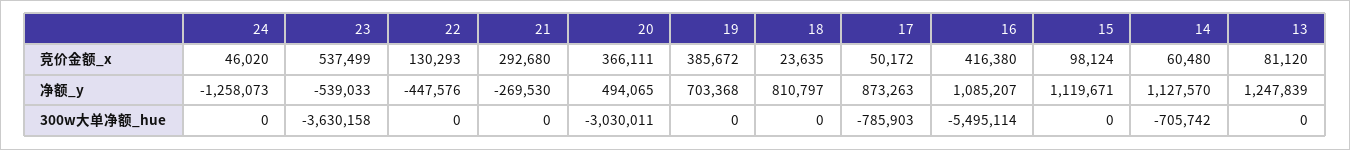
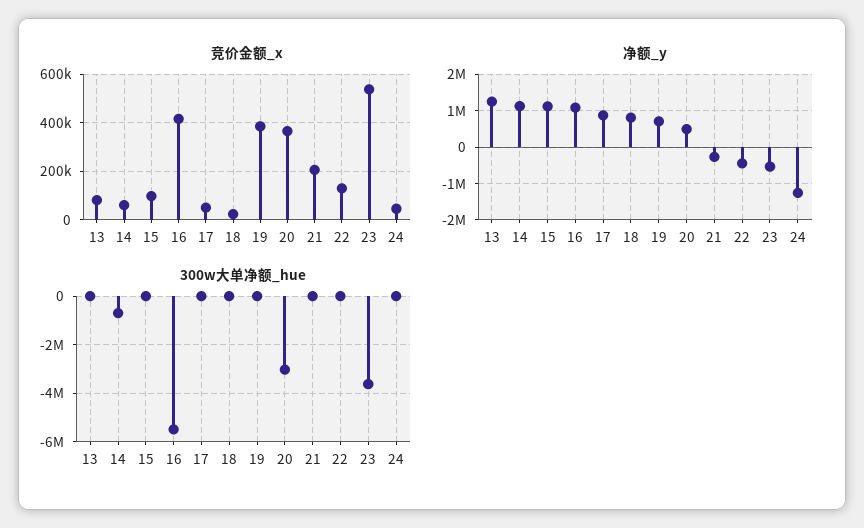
竞价金额_x, 21: 292680 -> 200000
300w大单净额_hue, 17: -785903 -> 0

